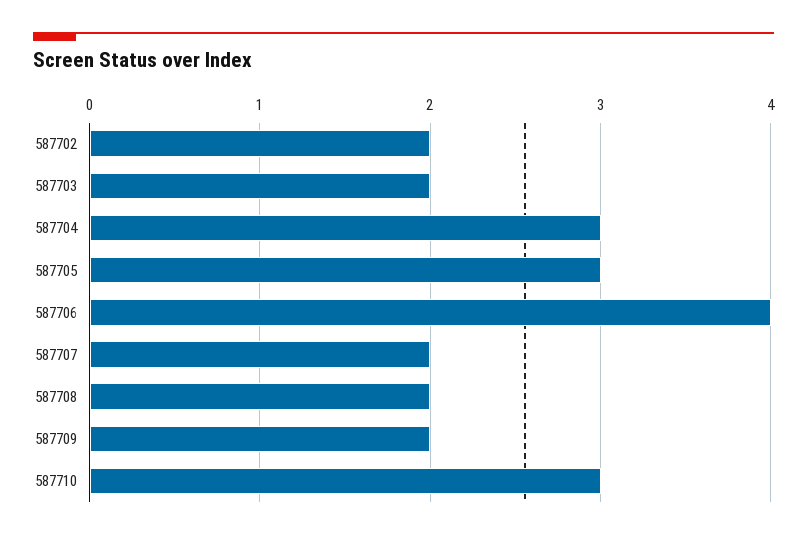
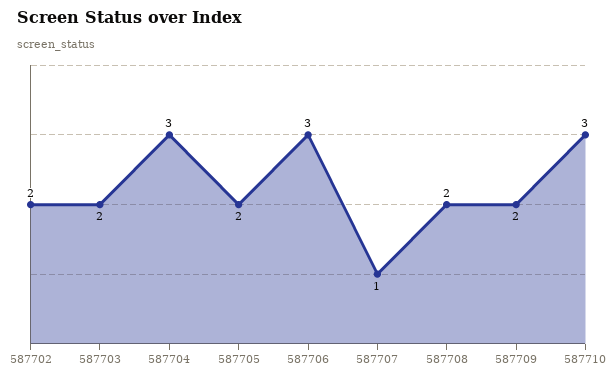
587705: 3 -> 2
587706: 4 -> 3
587707: 2 -> 1

